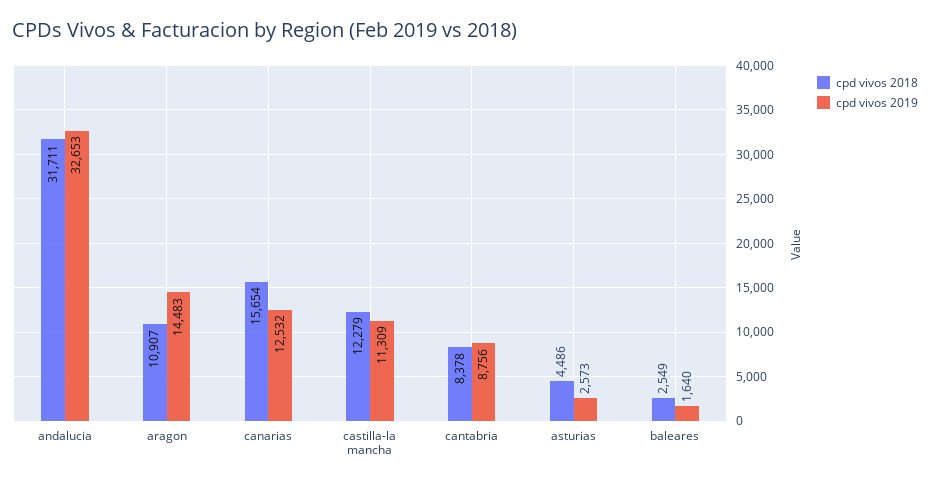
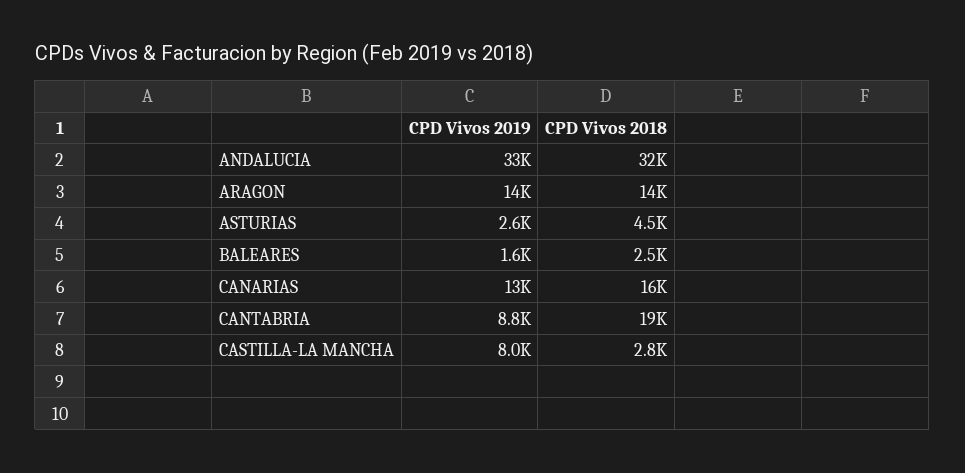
cpd vivos 2018, aragon: 10907 -> 14000
cpd vivos 2018, castilla-la mancha: 12279 -> 2800
cpd vivos 2019, castilla-la mancha: 11309 -> 8000
cpd vivos 2018, cantabria: 8378 -> 19000

